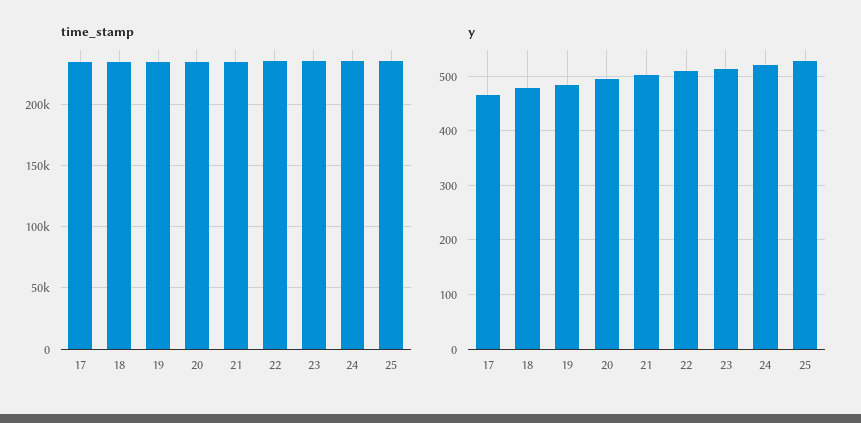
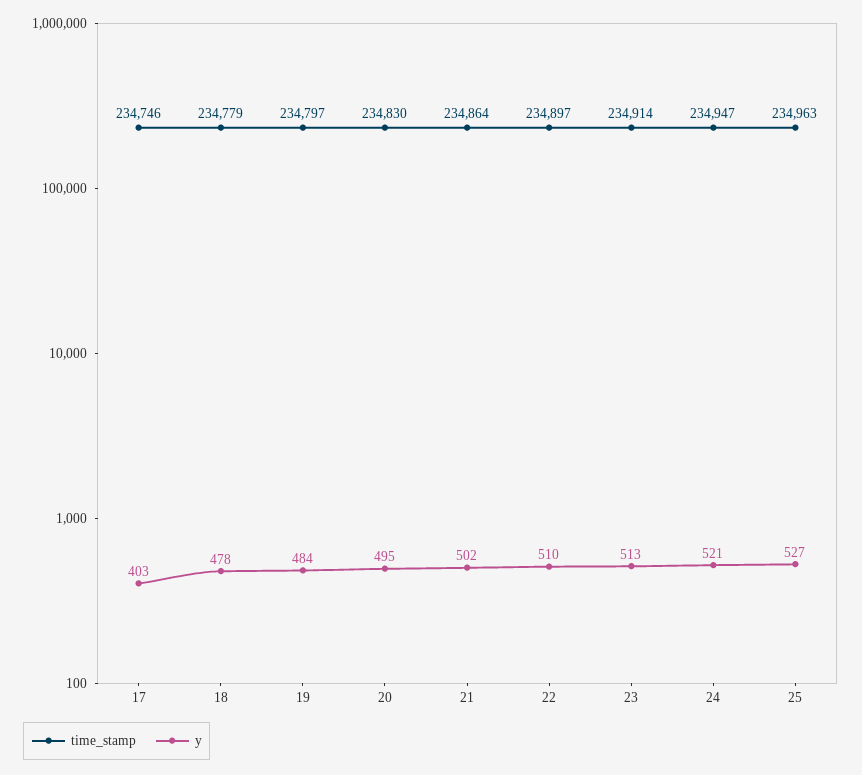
y, 17: 460 -> 403

